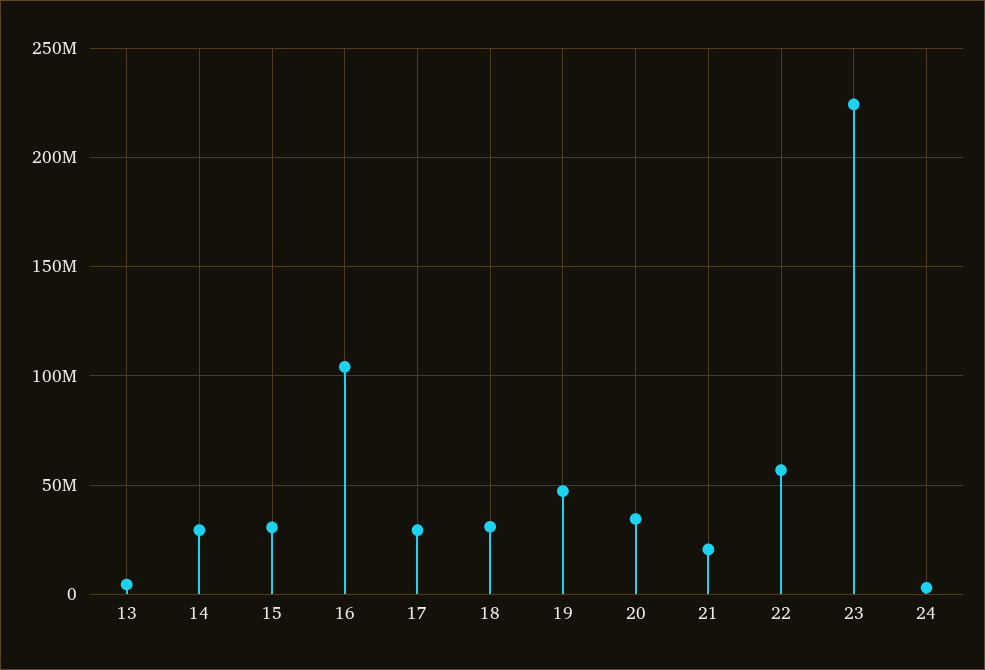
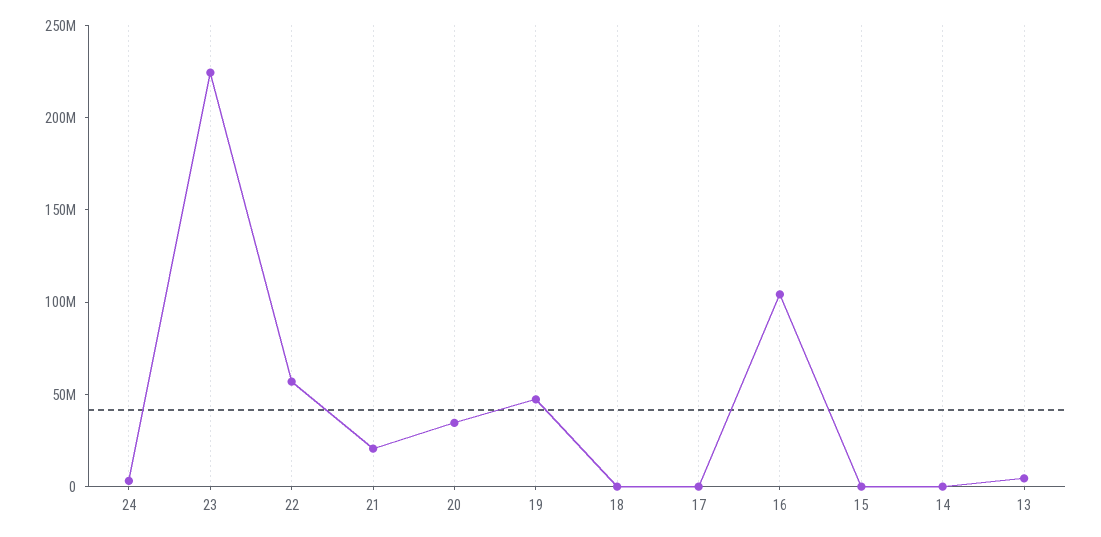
14: 30000000 -> 0
15: 30000000 -> 0
17: 30000000 -> 0
18: 30000000 -> 0

